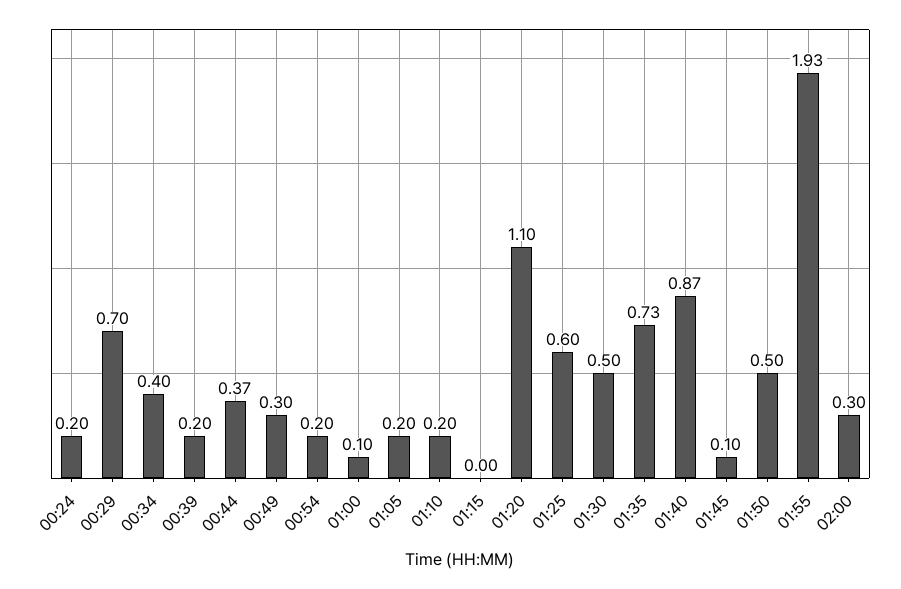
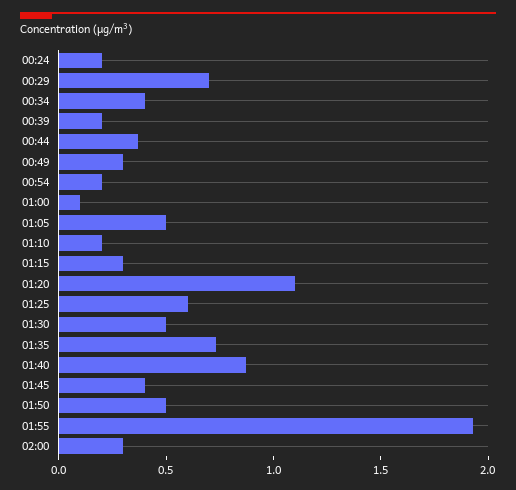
01:05: 0.2 -> 0.5
01:15: 0 -> 0.3
01:45: 0.1 -> 0.4

